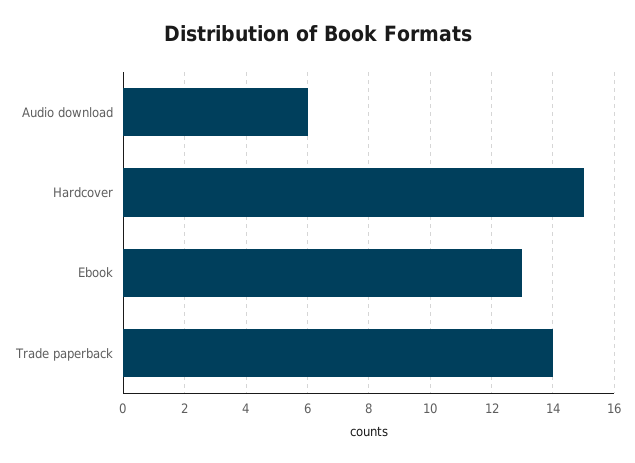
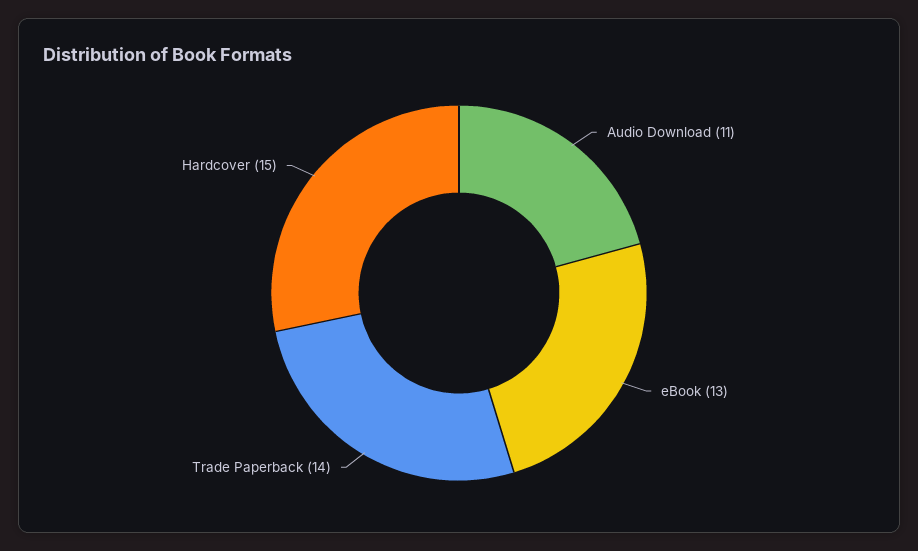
Audio download: 6 -> 11

